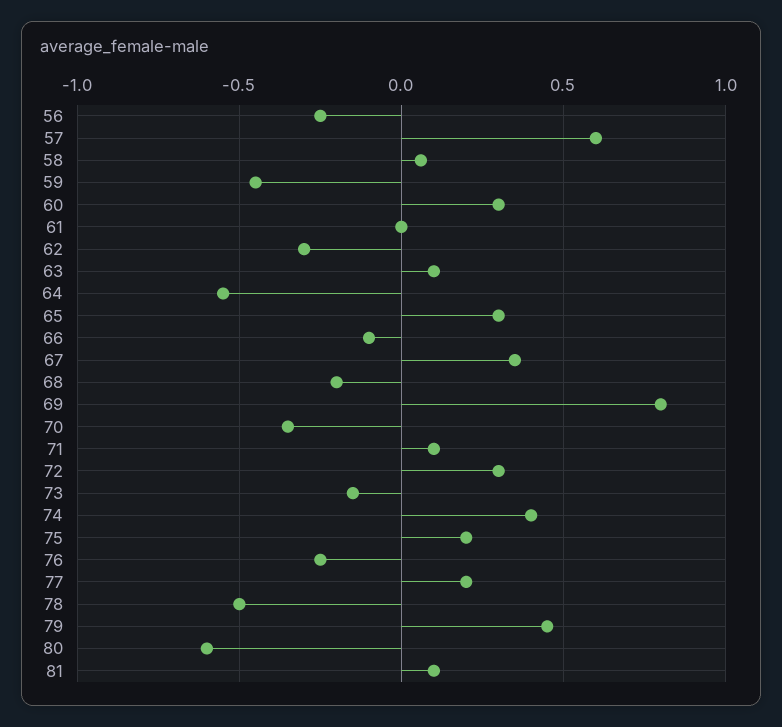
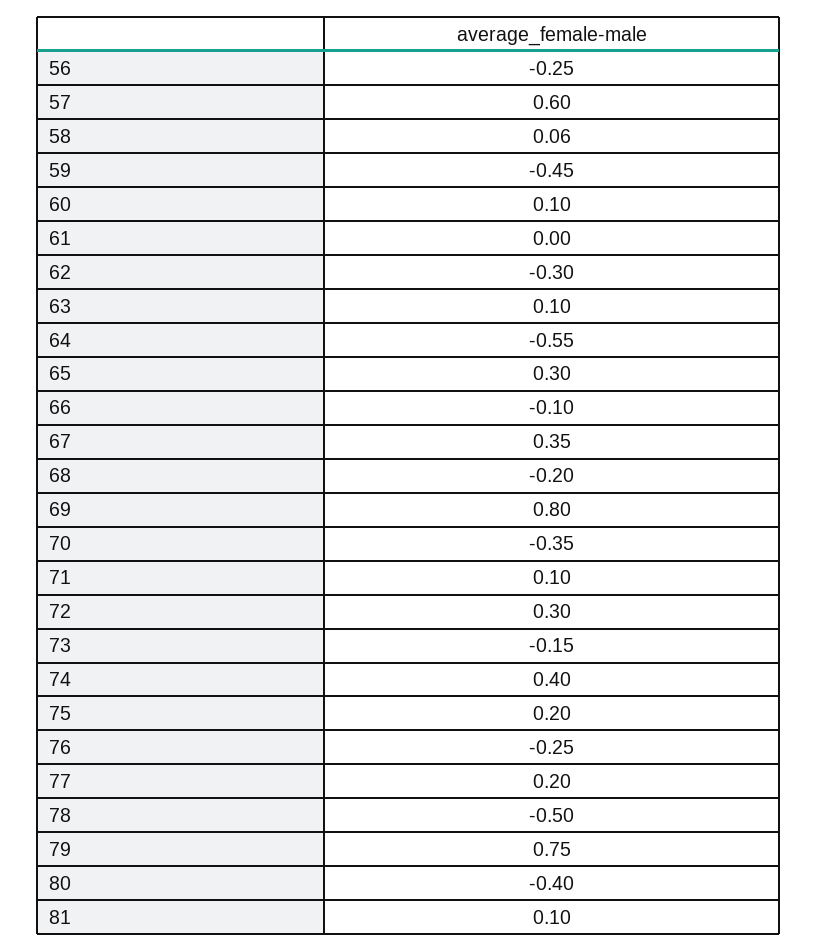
60: 0.3 -> 0.1
79: 0.45 -> 0.75
80: -0.6 -> -0.4

